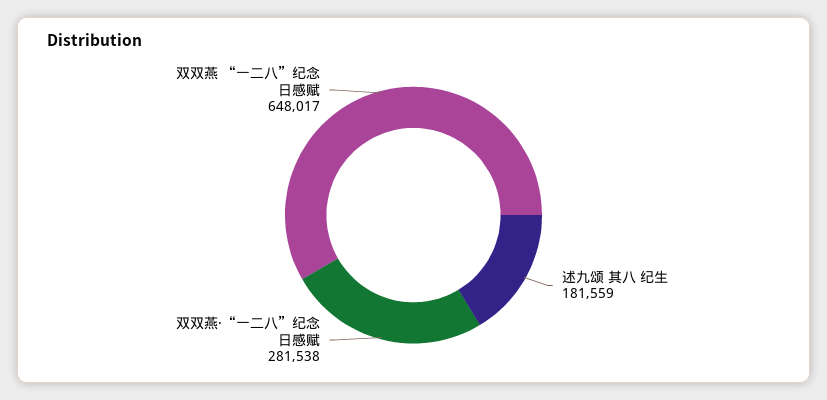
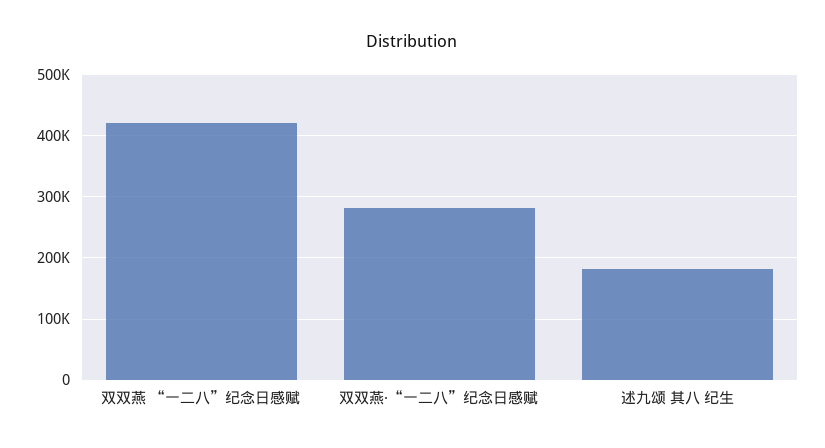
双双燕 “一二八”纪念日感赋: 648017 -> 420000

